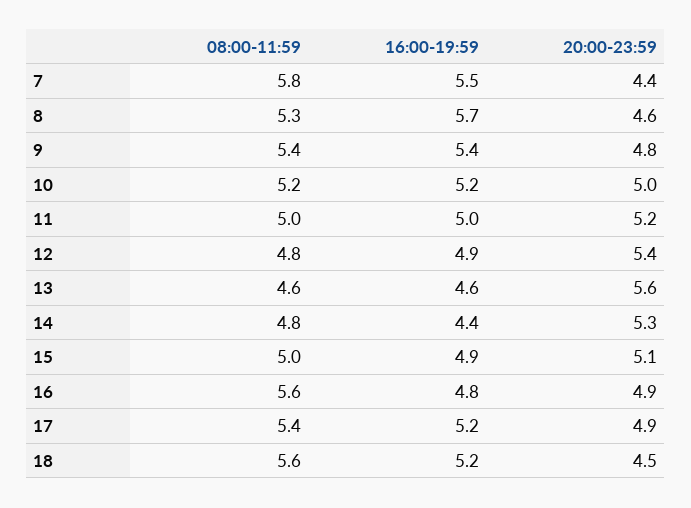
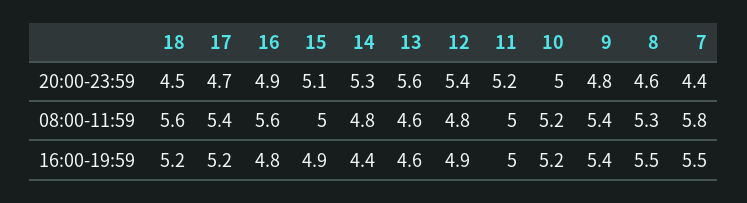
16:00-19:59, 8: 5.7 -> 5.5
20:00-23:59, 17: 4.9 -> 4.7

